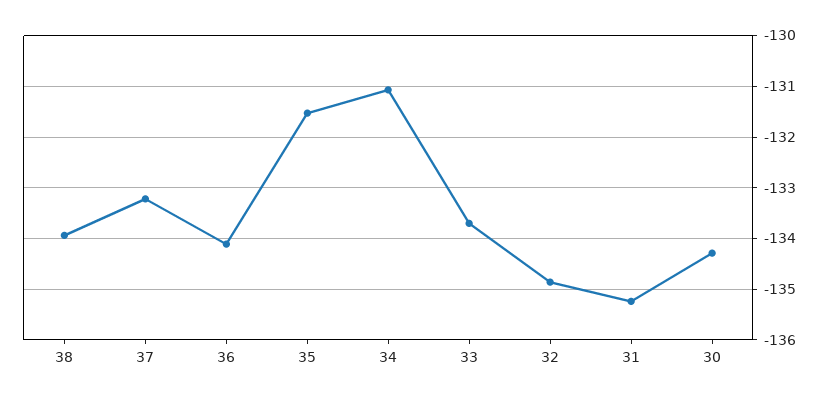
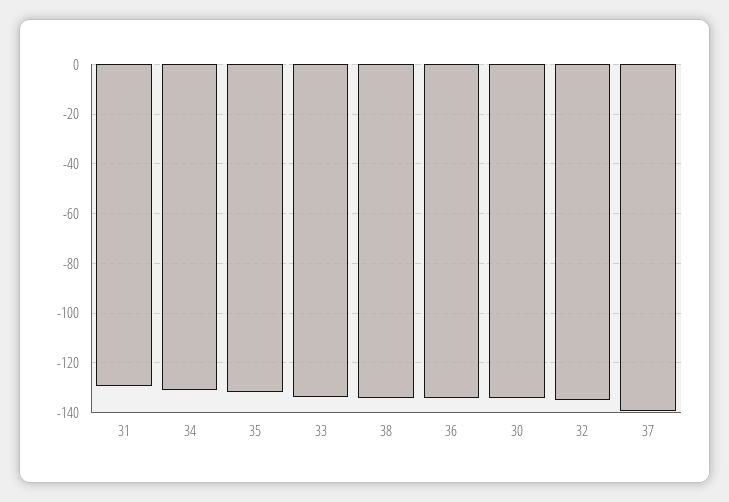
37: -133.2 -> -140
31: -135.2 -> -130

